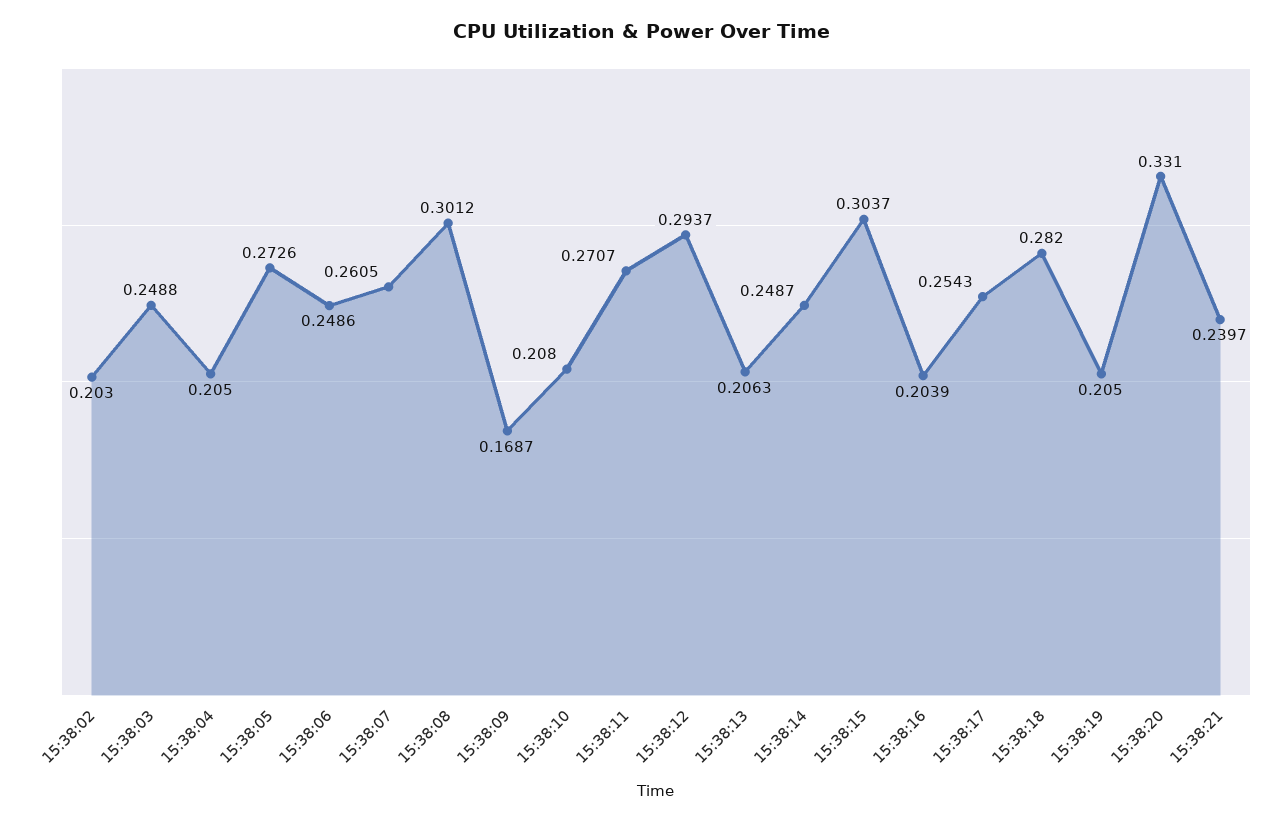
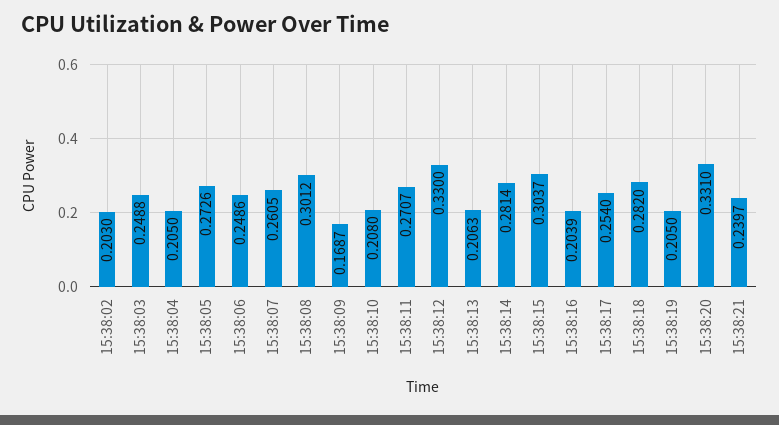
15:38:12: 0.2937 -> 0.33
15:38:14: 0.2487 -> 0.2814
15:38:17: 0.2543 -> 0.254

